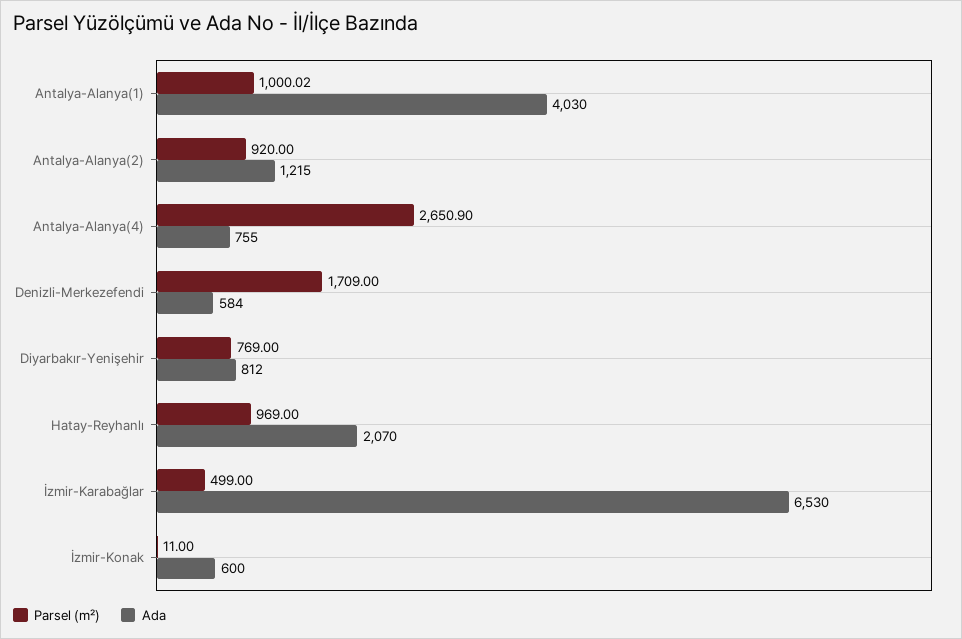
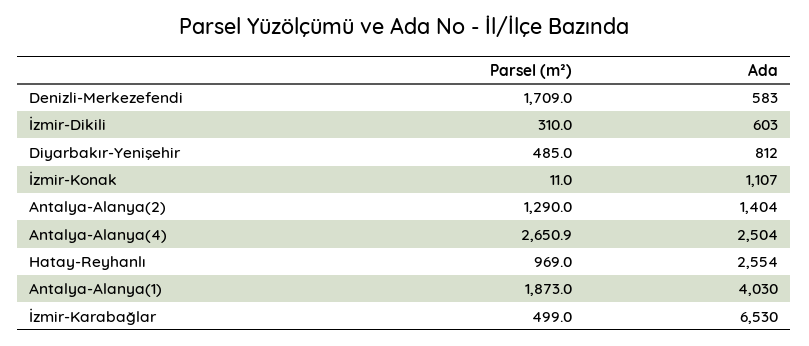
Parsel (m²), Antalya-Alanya(1): 1000.02 -> 1873
Parsel (m²), Antalya-Alanya(2): 920 -> 1290
Ada, Antalya-Alanya(2): 1215 -> 1404
Ada, Antalya-Alanya(4): 755 -> 2504
Ada, Denizli-Merkezefendi: 584 -> 583
Parsel (m²), Diyarbakır-Yenişehir: 769 -> 485
Ada, Hatay-Reyhanlı: 2070 -> 2554
Ada, İzmir-Konak: 600 -> 1107
Parsel (m²), İzmir-Dikili: none -> 310
Ada, İzmir-Dikili: none -> 603

